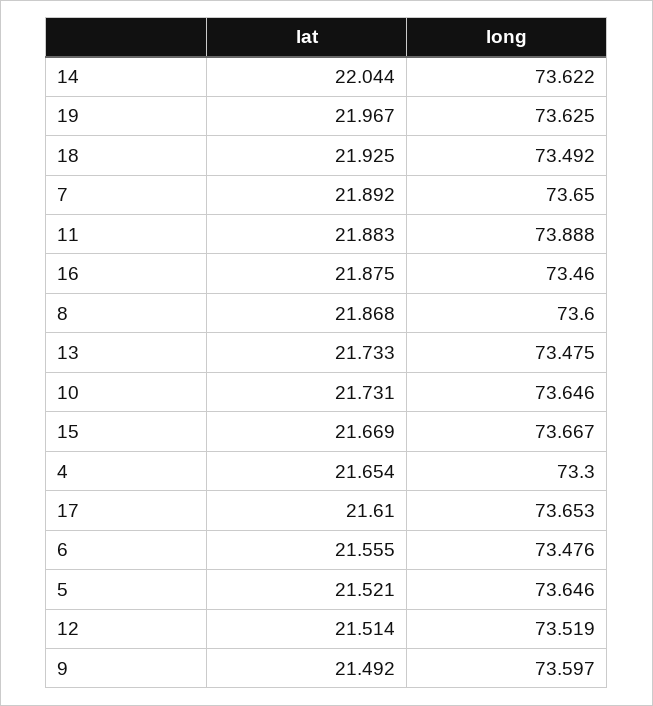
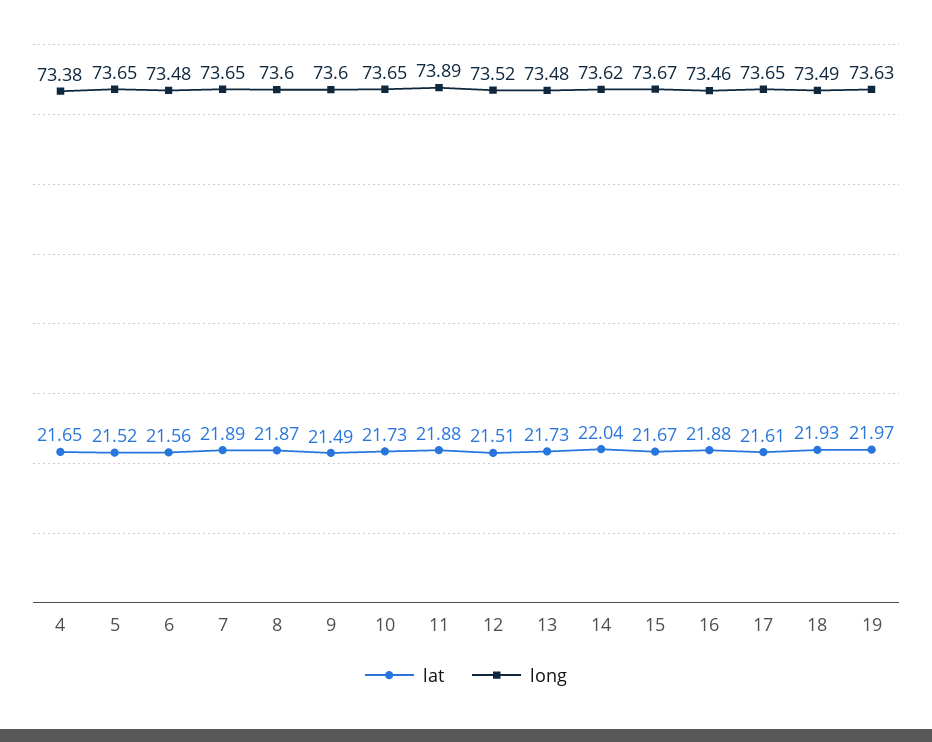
long, 4: 73.3 -> 73.38

